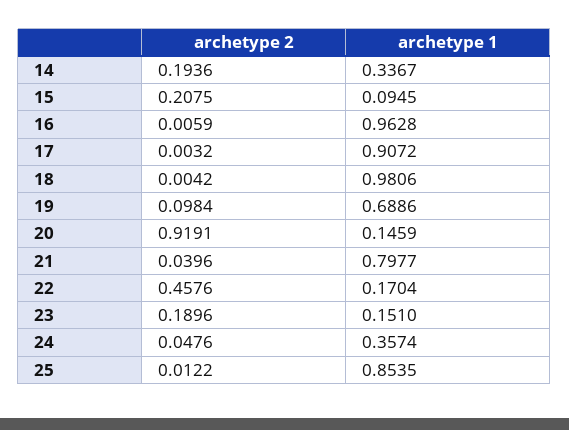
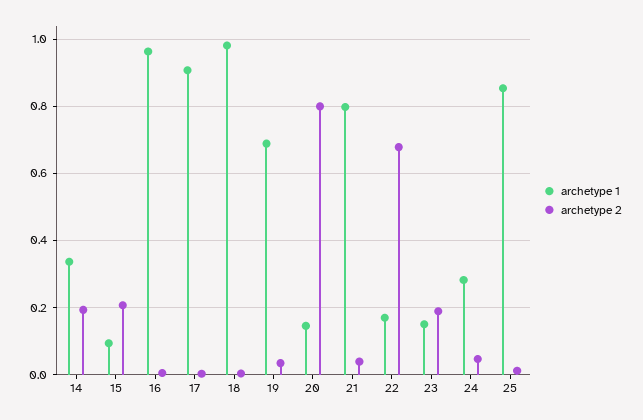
archetype 2, 19: 0.0984 -> 0.04
archetype 2, 20: 0.9191 -> 0.8
archetype 2, 22: 0.4576 -> 0.68
archetype 1, 24: 0.3574 -> 0.28

